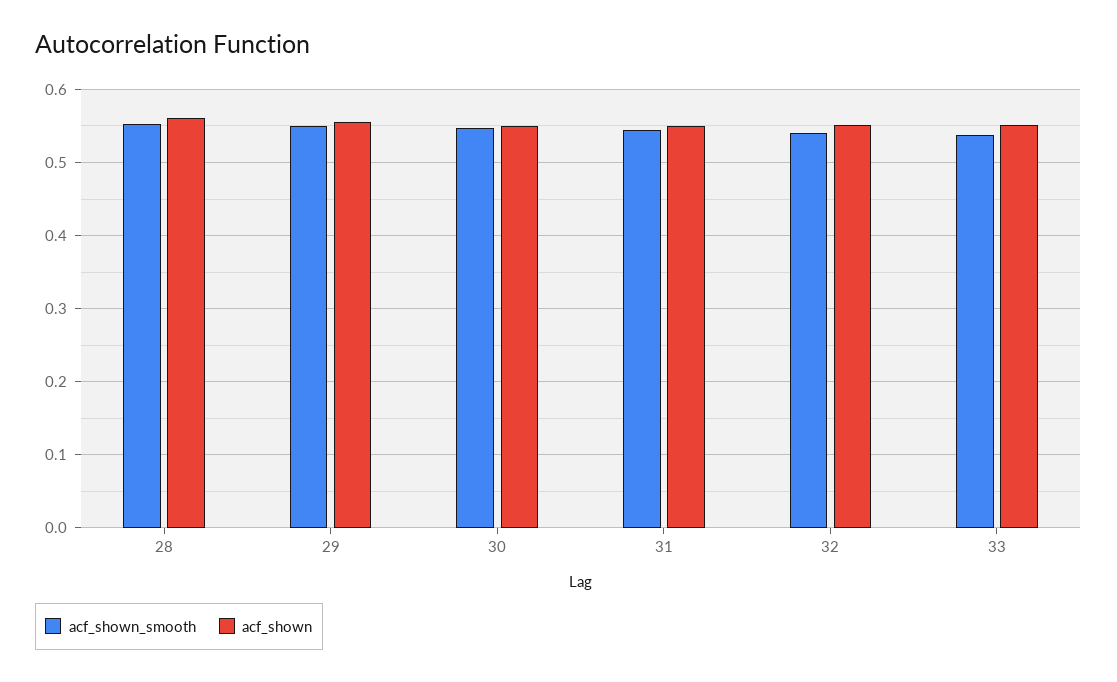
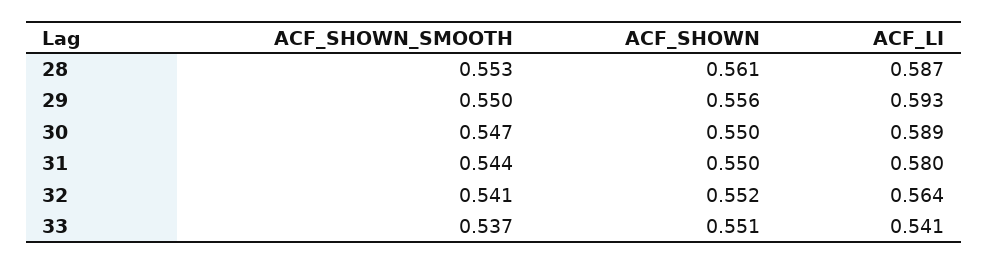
ACF_LI, 28: none -> 0.587
ACF_LI, 29: none -> 0.593
ACF_LI, 30: none -> 0.589
ACF_LI, 31: none -> 0.58
ACF_LI, 32: none -> 0.564
ACF_LI, 33: none -> 0.541

